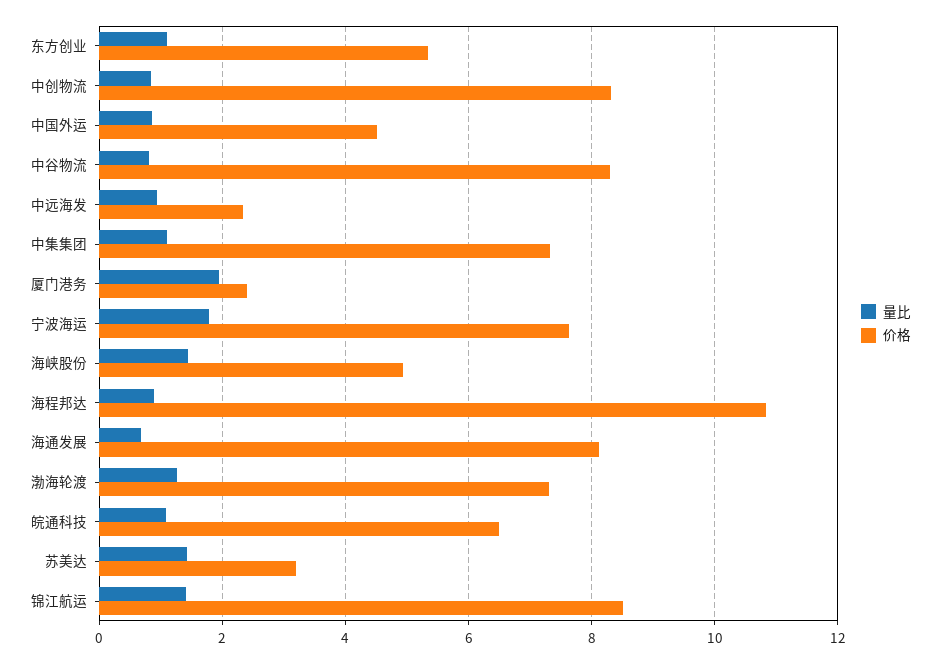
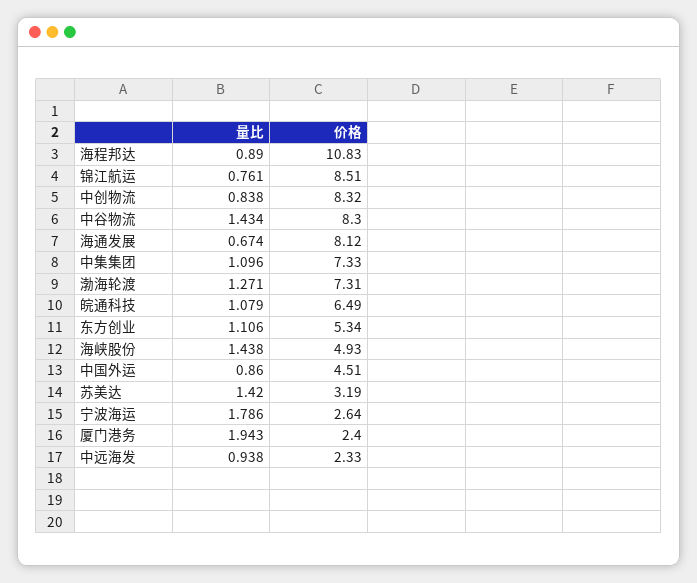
量比, 中谷物流: 0.8 -> 1.434
价格, 宁波海运: 7.6 -> 2.64
量比, 锦江航运: 1.4 -> 0.761

